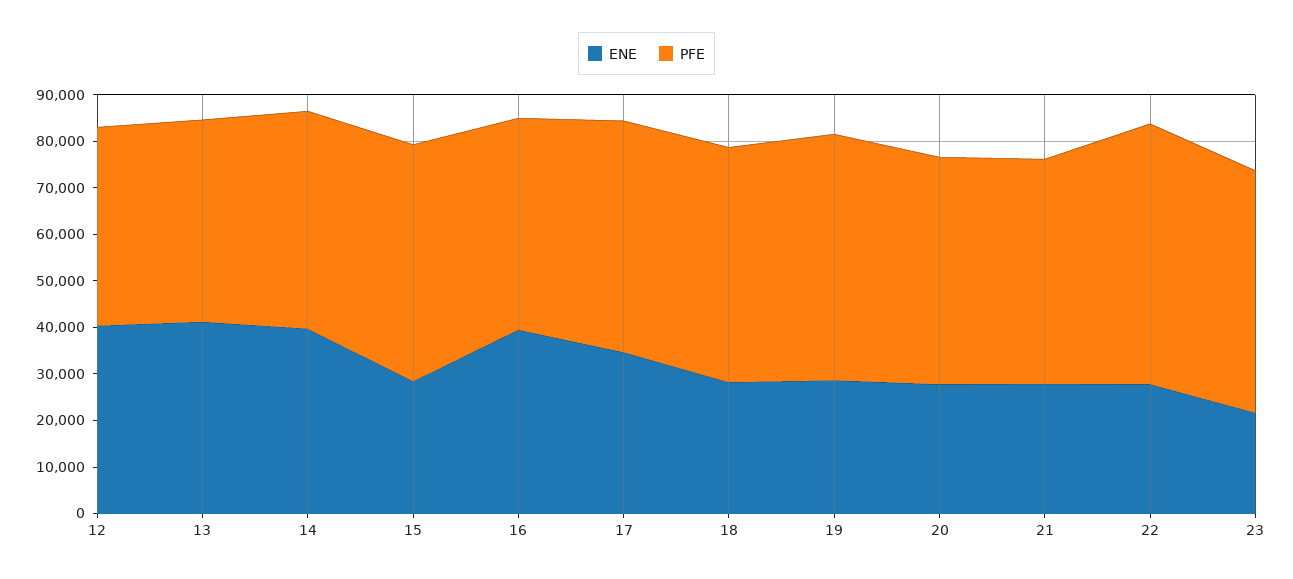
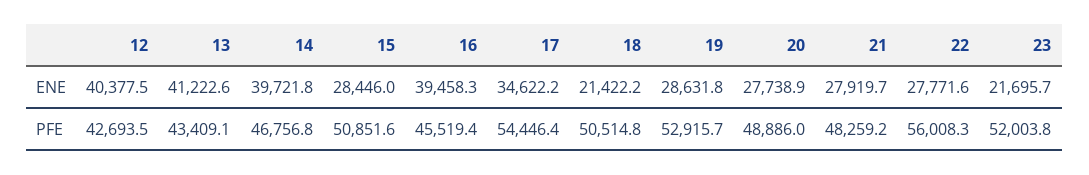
PFE, 17: 50000 -> 54446.4
ENE, 18: 28000 -> 21422.2

